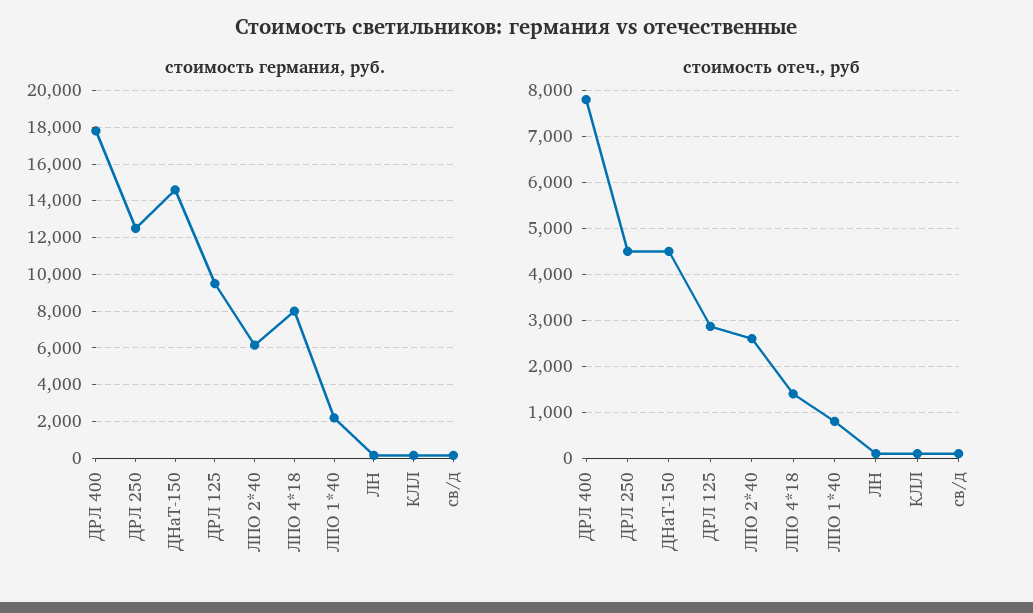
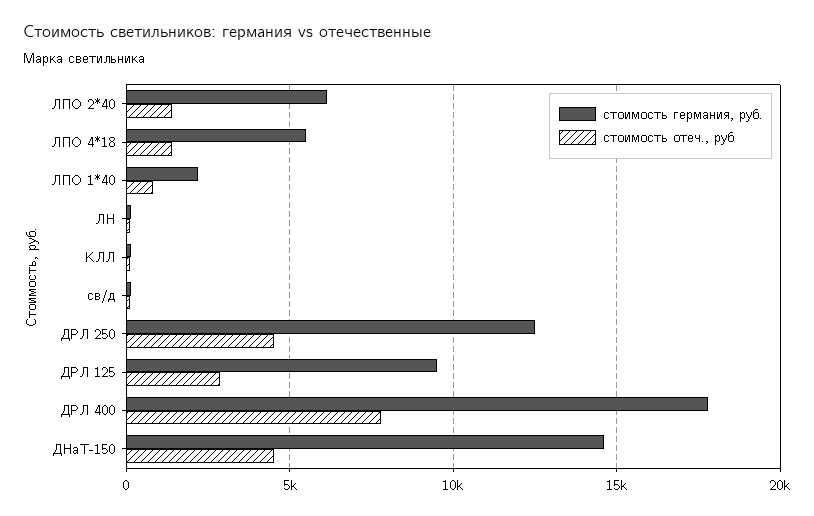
стоимость германия, руб., ЛПО 4*18: 8000 -> 5500
стоимость отеч., руб, ЛПО 2*40: 2600 -> 1500

